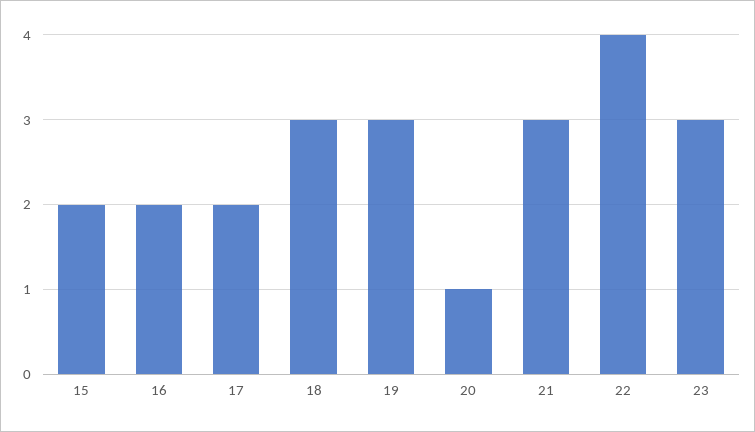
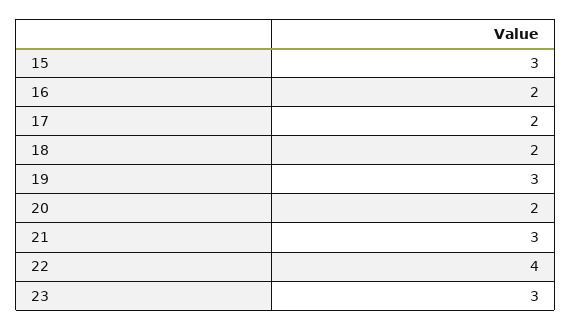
15: 2 -> 3
18: 3 -> 2
20: 1 -> 2

